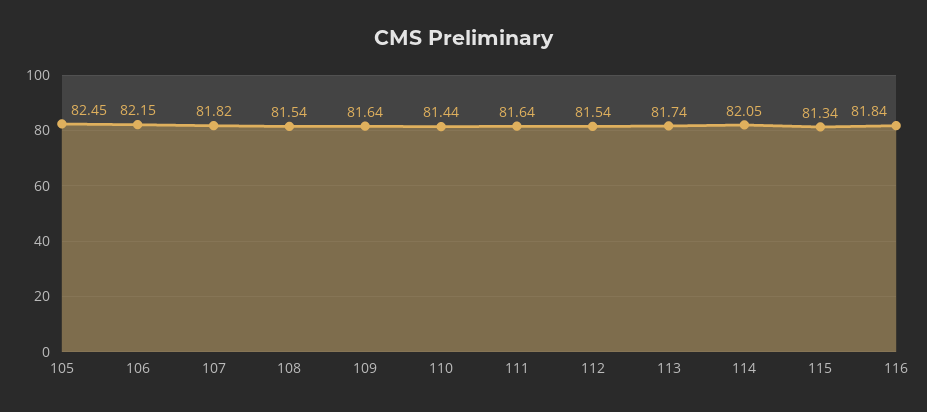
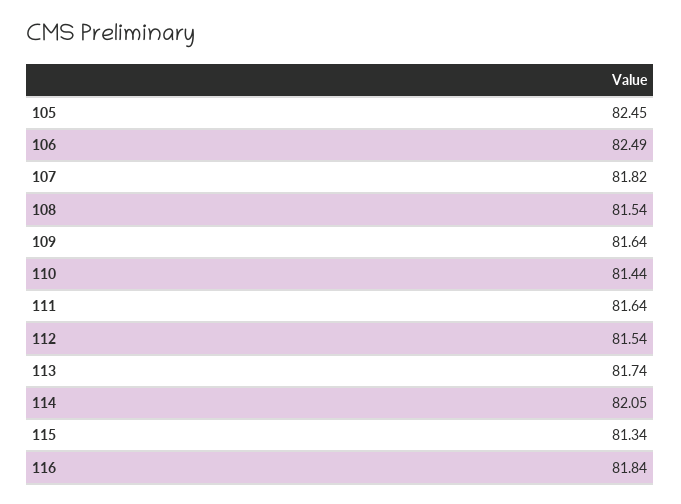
106: 82.15 -> 82.49

